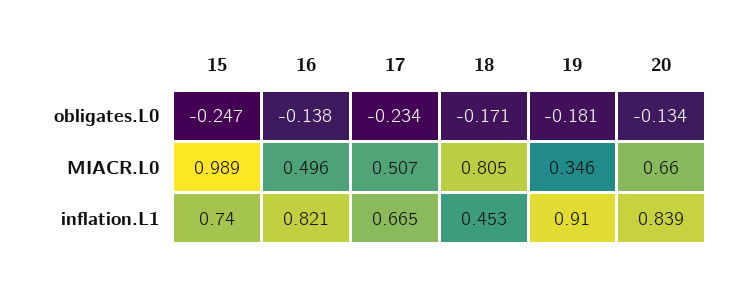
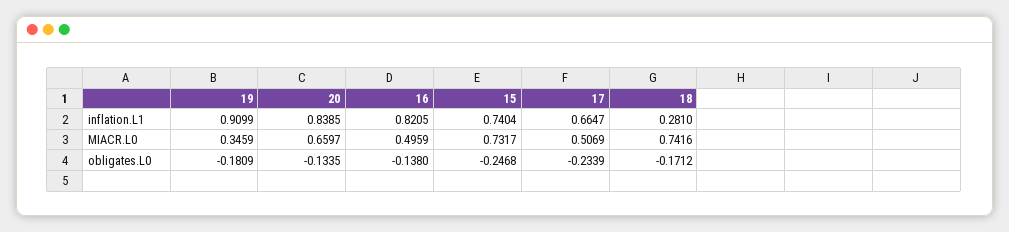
15, MIACR.L0: 0.989 -> 0.7317
18, MIACR.L0: 0.805 -> 0.7416
18, inflation.L1: 0.453 -> 0.281

